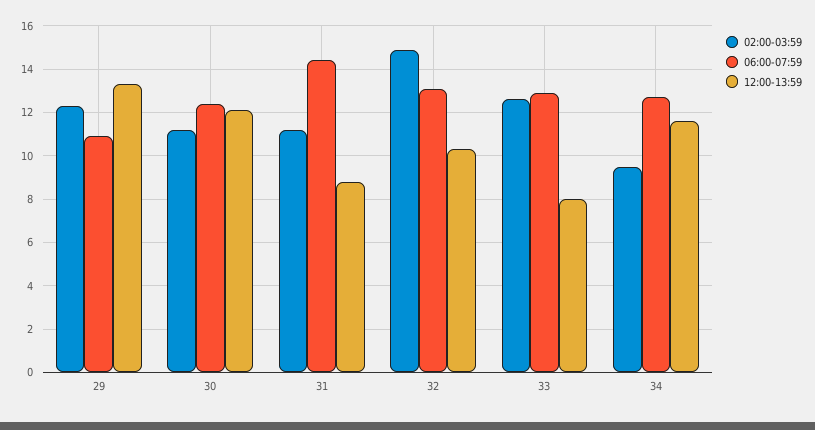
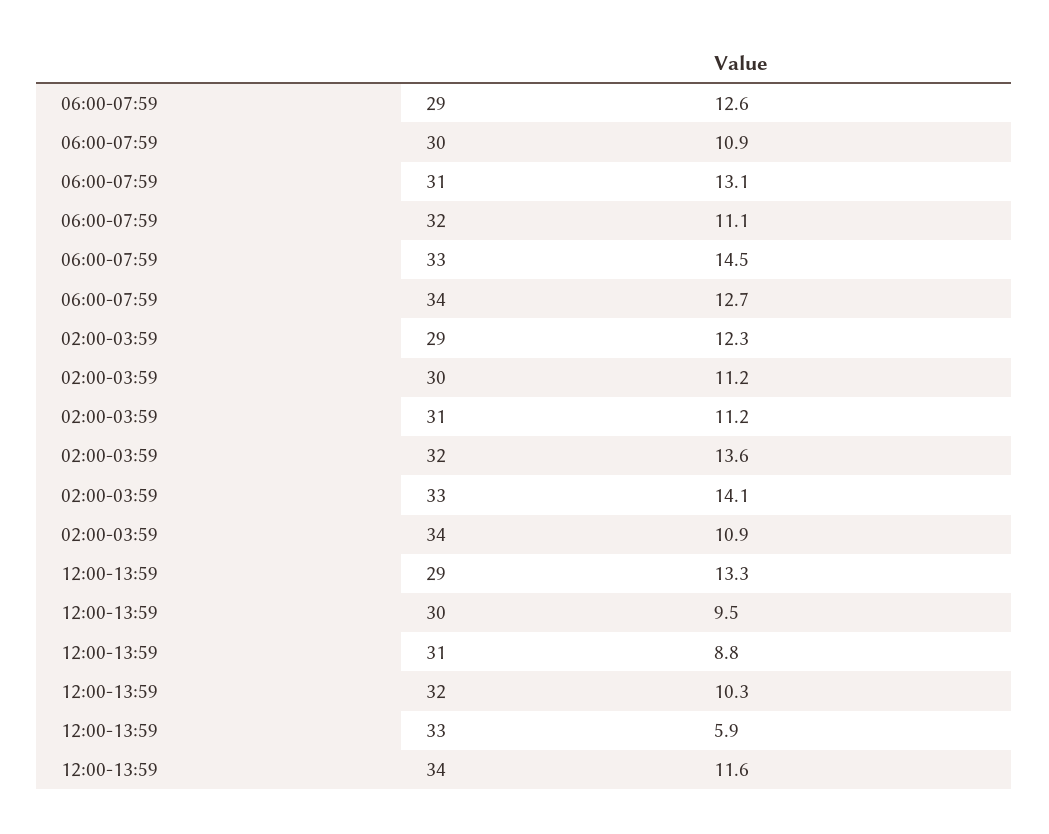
06:00-07:59, 29: 11 -> 12.6
06:00-07:59, 30: 12.5 -> 10.9
12:00-13:59, 30: 12 -> 9.5
06:00-07:59, 31: 14.5 -> 13.1
02:00-03:59, 32: 15 -> 13.6
06:00-07:59, 32: 13 -> 11.1
02:00-03:59, 33: 12.5 -> 14.1
06:00-07:59, 33: 13 -> 14.5
12:00-13:59, 33: 8 -> 5.9
02:00-03:59, 34: 9.5 -> 10.9

